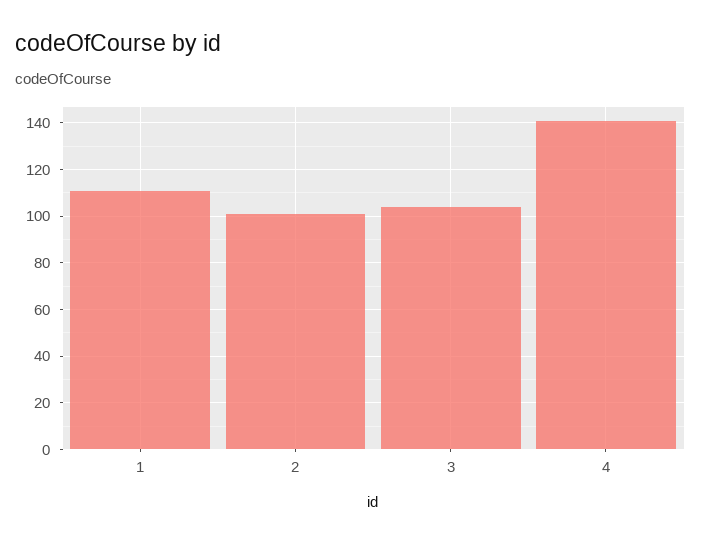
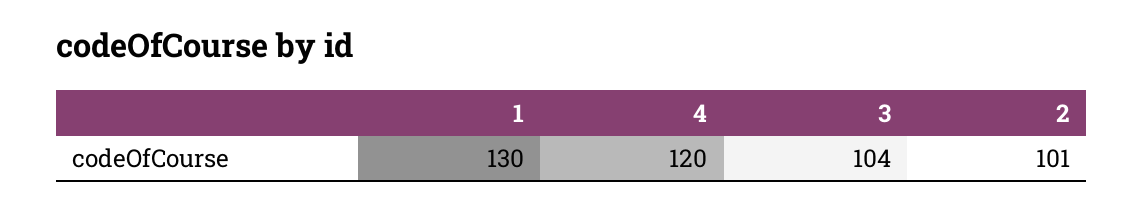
1: 110 -> 130
4: 140 -> 120

